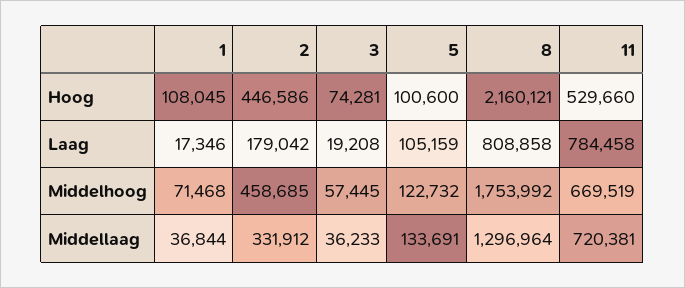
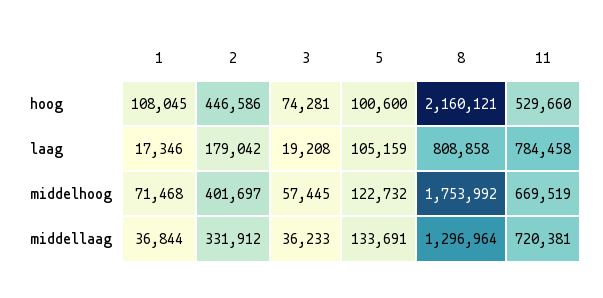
2, Middelhoog: 458685 -> 401697

